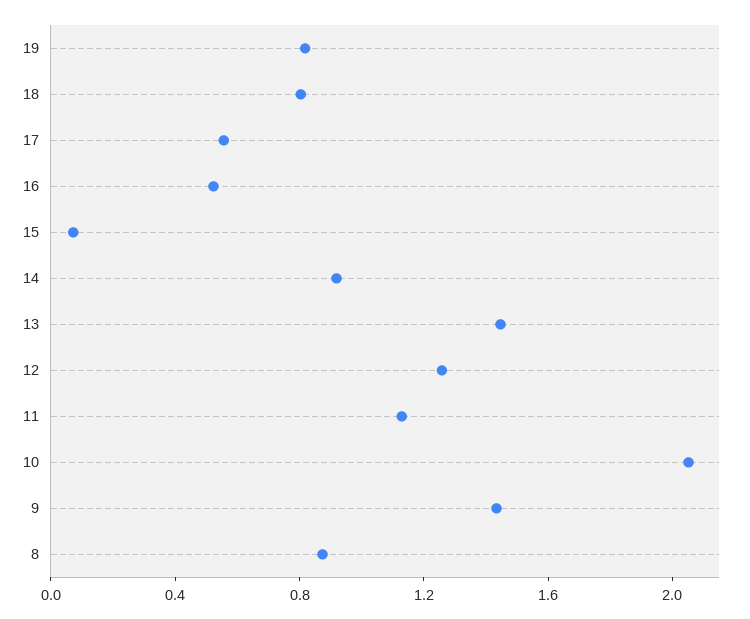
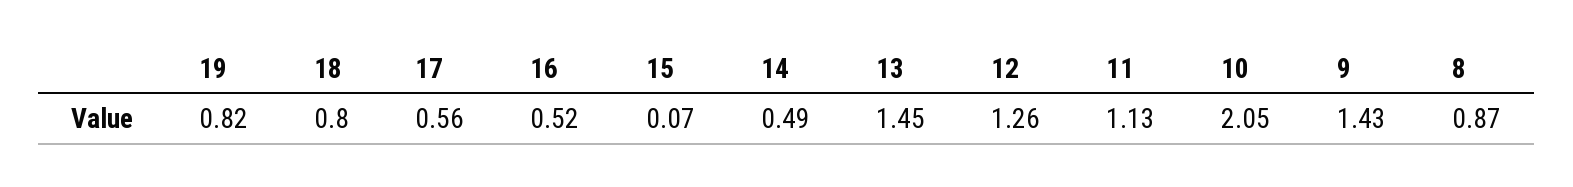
14: 0.9 -> 0.49

